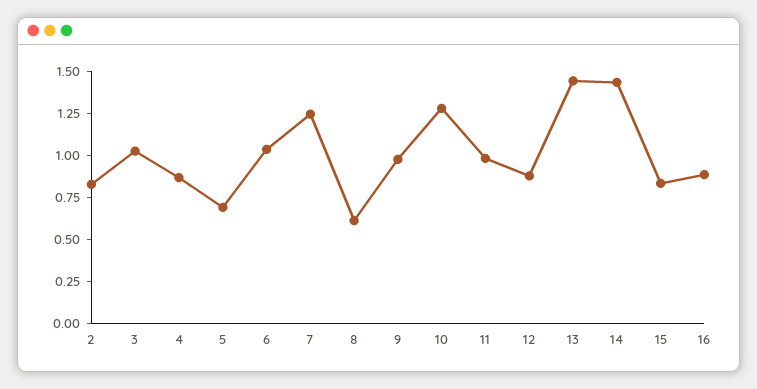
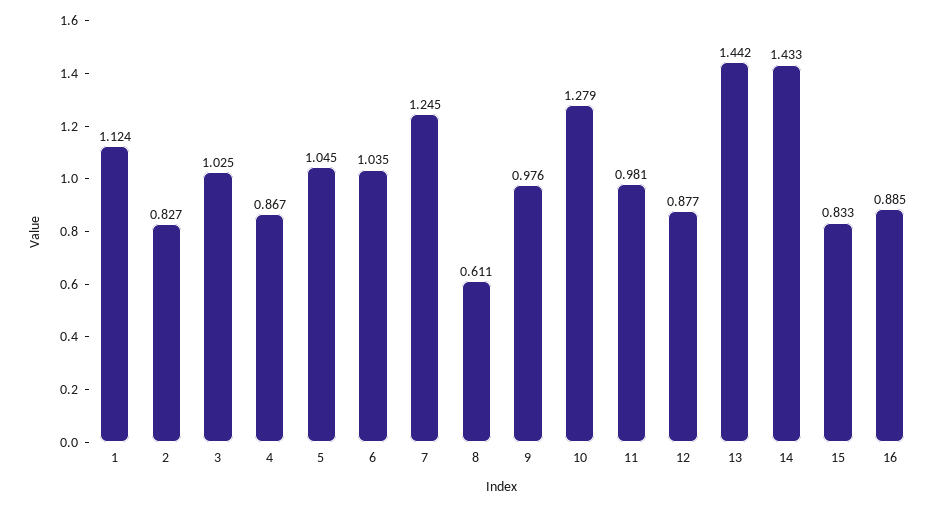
5: 0.7 -> 1.045
1: none -> 1.124

